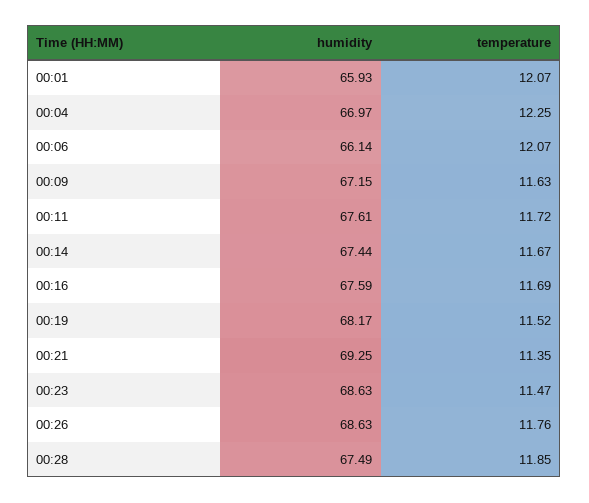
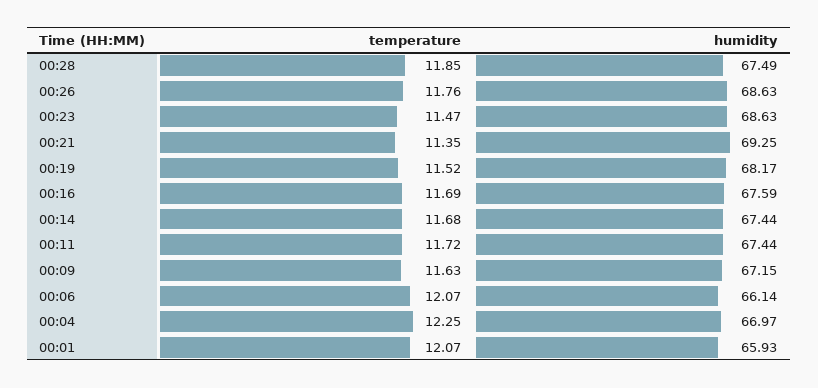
humidity, 00:11: 67.61 -> 67.44
temperature, 00:14: 11.67 -> 11.68

